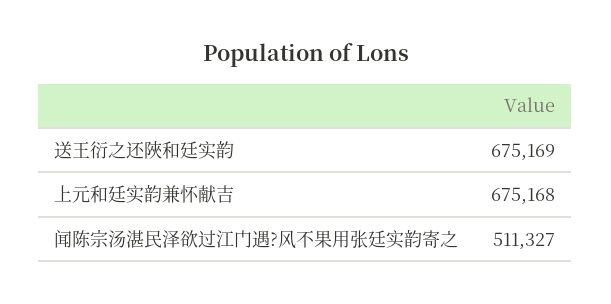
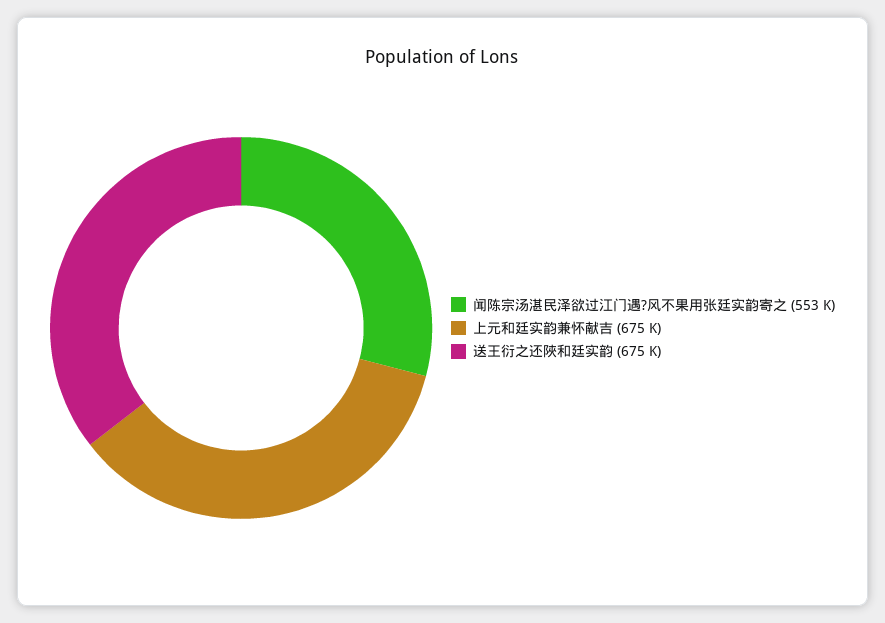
闻陈宗汤湛民泽欲过江门遇?风不果用张廷实韵寄之: 511327 -> 553000

